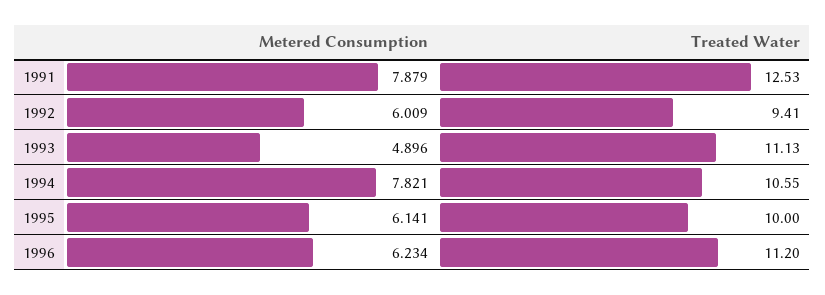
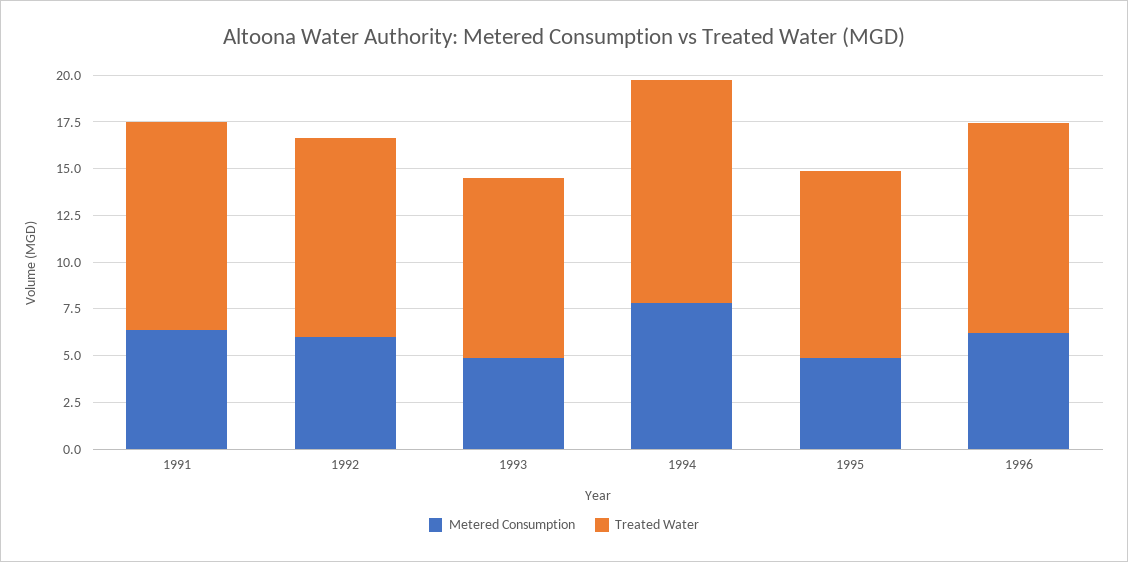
Metered Consumption, 1991: 7.879 -> 6.5
Treated Water, 1991: 12.53 -> 11
Treated Water, 1992: 9.41 -> 10.5
Treated Water, 1993: 11.13 -> 9.5
Treated Water, 1994: 10.55 -> 12
Metered Consumption, 1995: 6.141 -> 5

